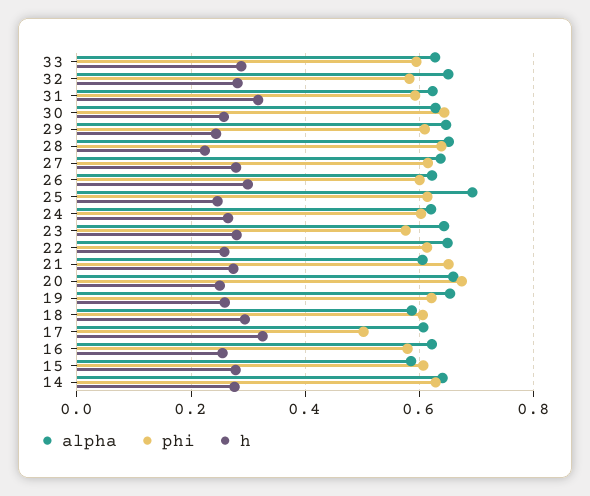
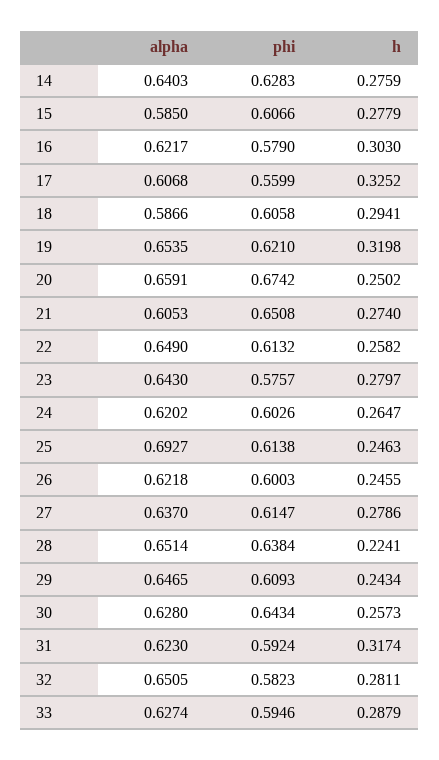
h, 26: 0.3 -> 0.2455
h, 19: 0.26 -> 0.3198
phi, 17: 0.5 -> 0.5599
h, 16: 0.26 -> 0.303

